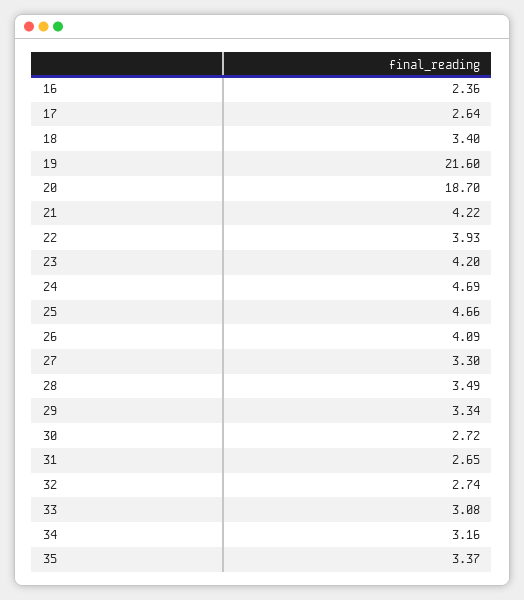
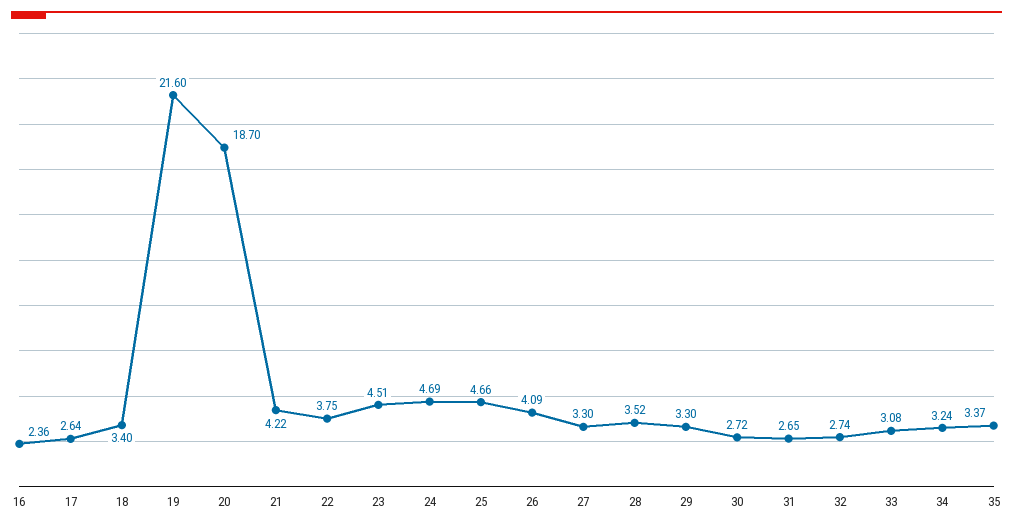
22: 3.93 -> 3.75
23: 4.2 -> 4.51
28: 3.49 -> 3.52
29: 3.34 -> 3.3
34: 3.16 -> 3.24

